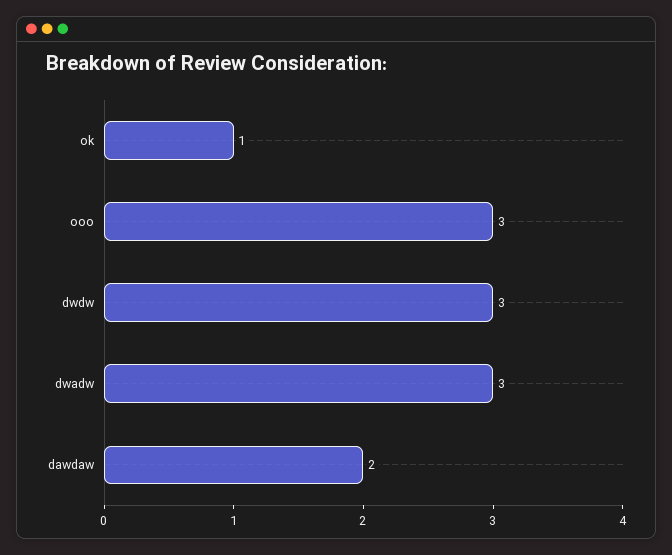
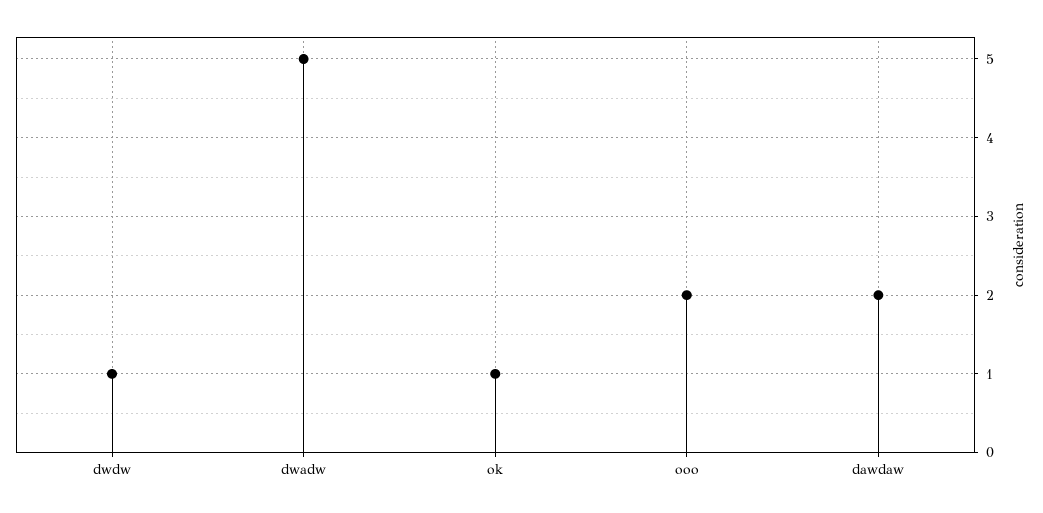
ooo: 3 -> 2
dwdw: 3 -> 1
dwadw: 3 -> 5

